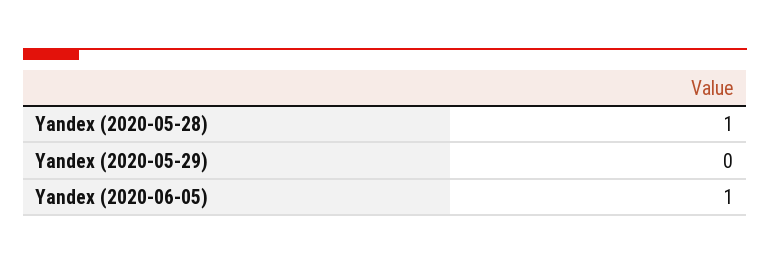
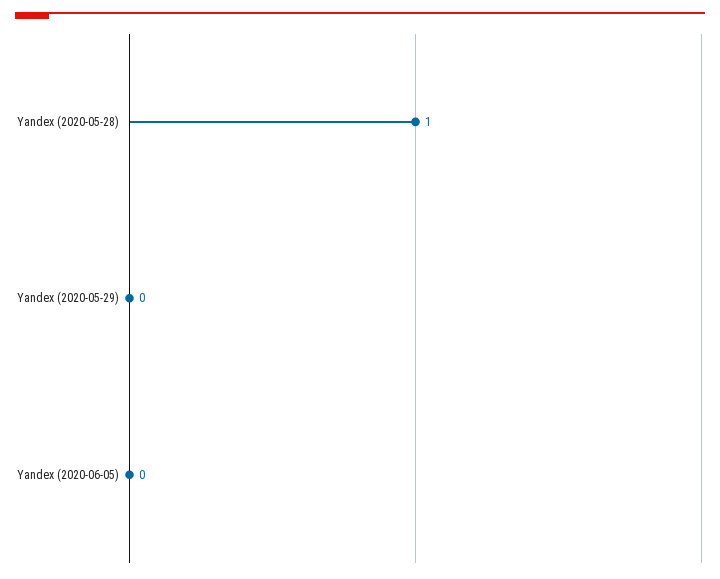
Yandex (2020-06-05): 1 -> 0

